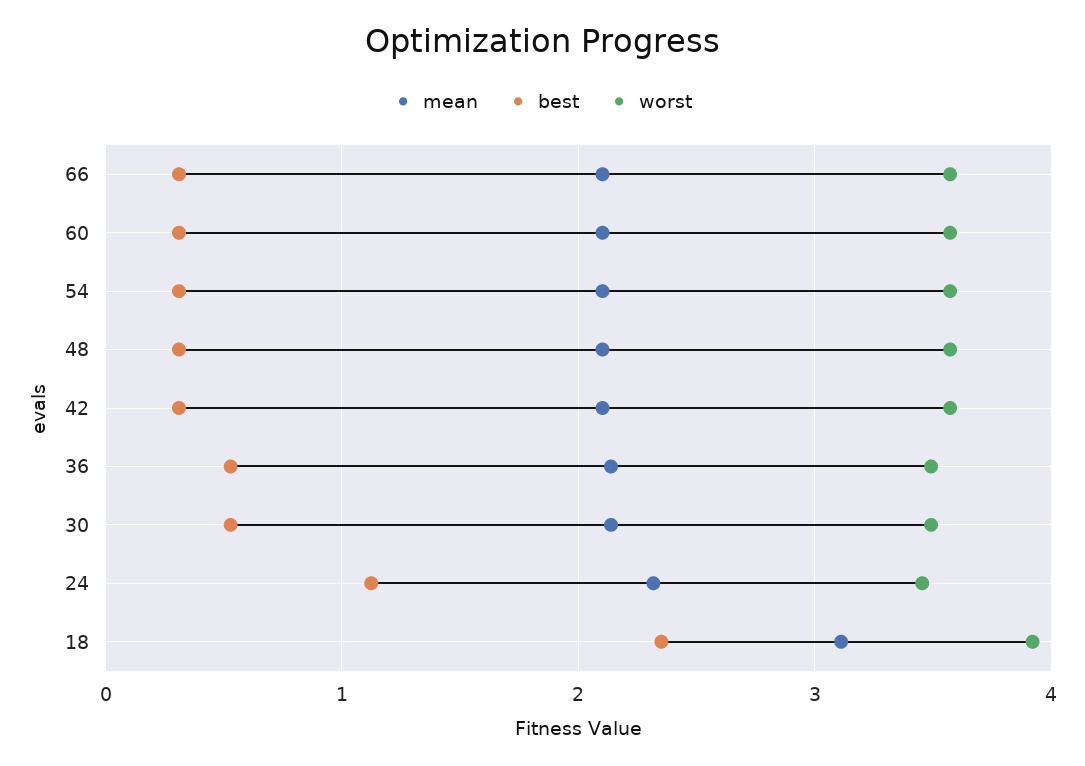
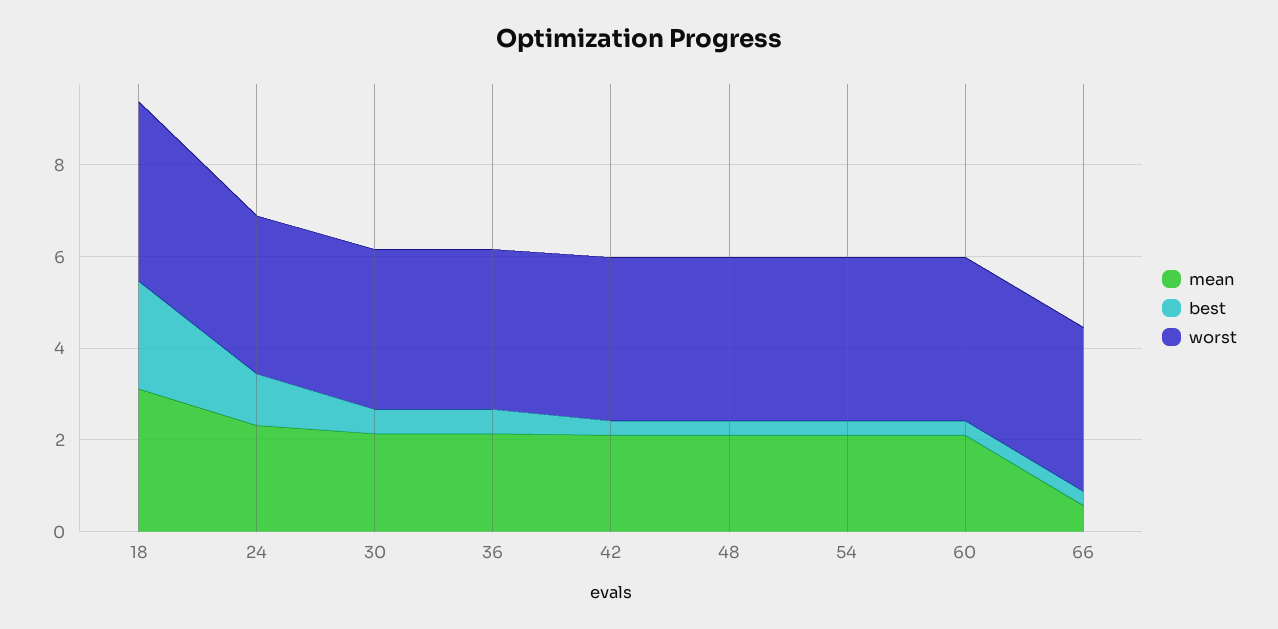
mean, 66: 2.1 -> 0.5

